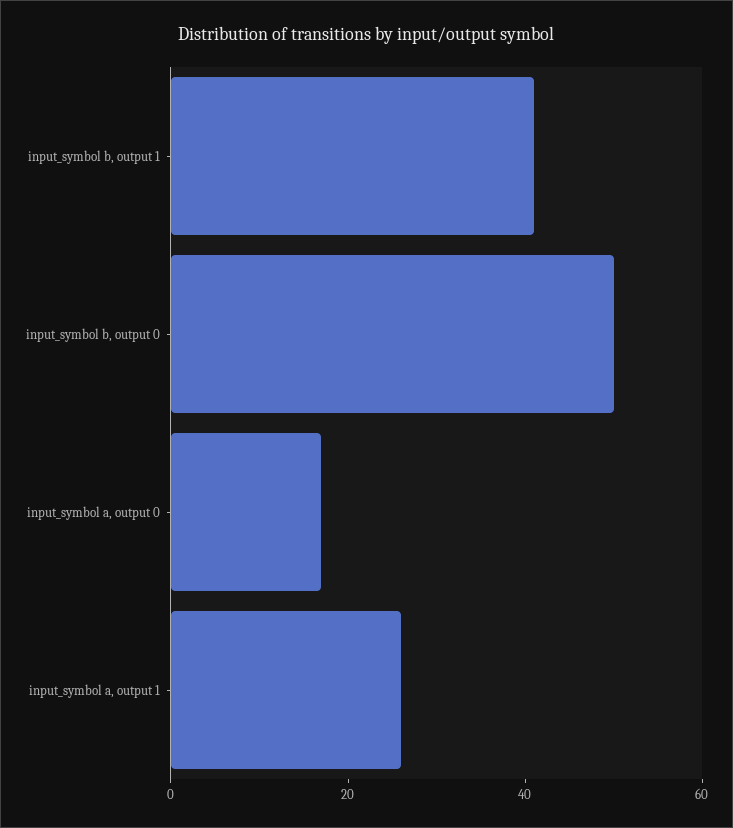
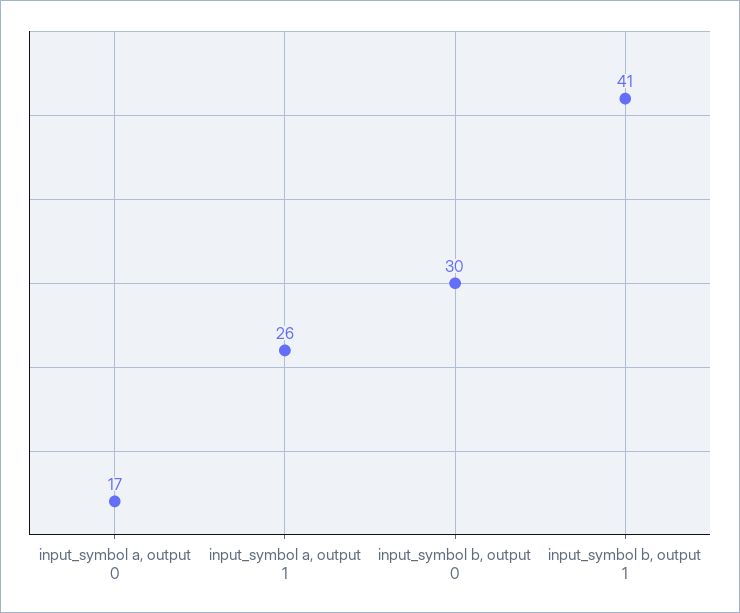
input_symbol b, output 0: 50 -> 30

